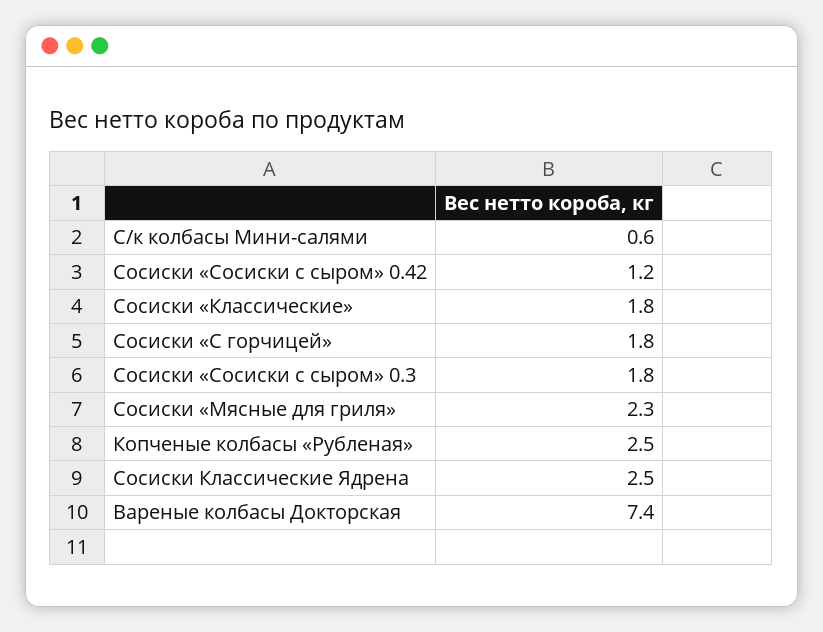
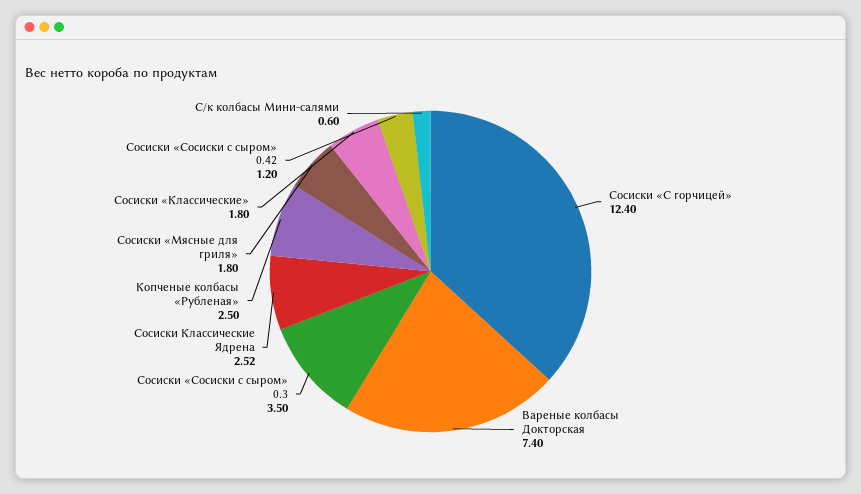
Сосиски «С горчицей»: 1.8 -> 12.4
Сосиски «Сосиски с сыром» 0.3: 1.8 -> 3.5
Сосиски «Мясные для гриля»: 2.3 -> 1.8

